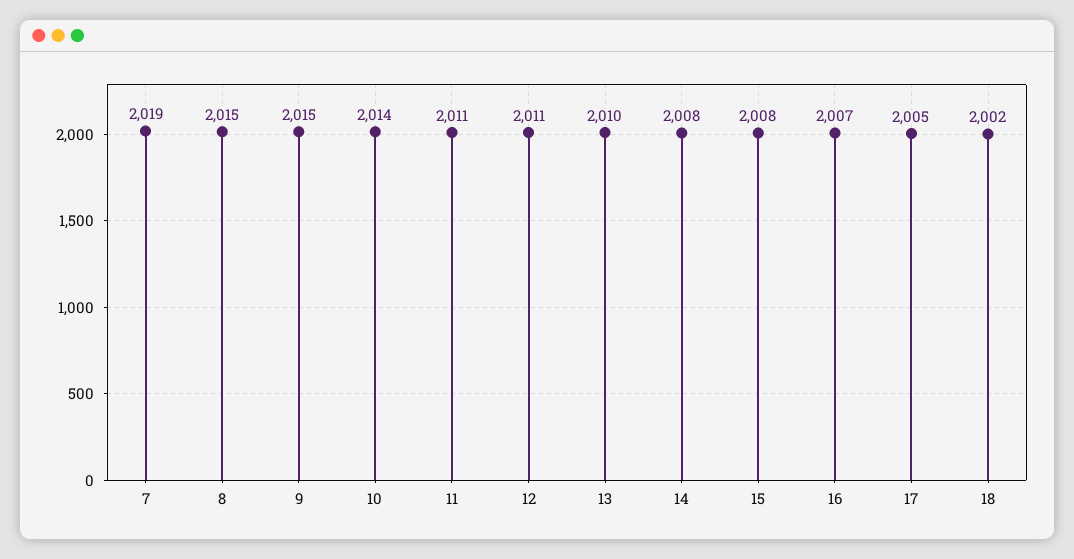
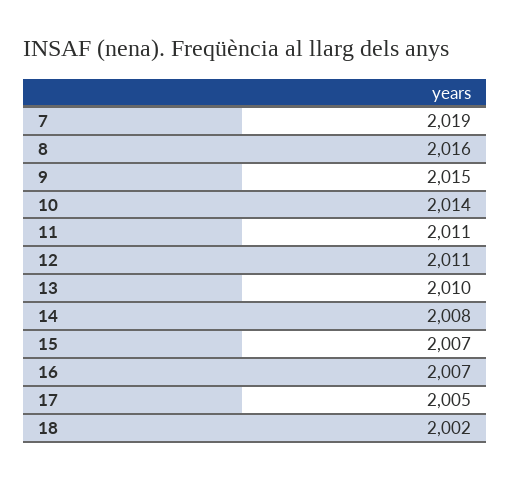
8: 2015 -> 2016
15: 2008 -> 2007

